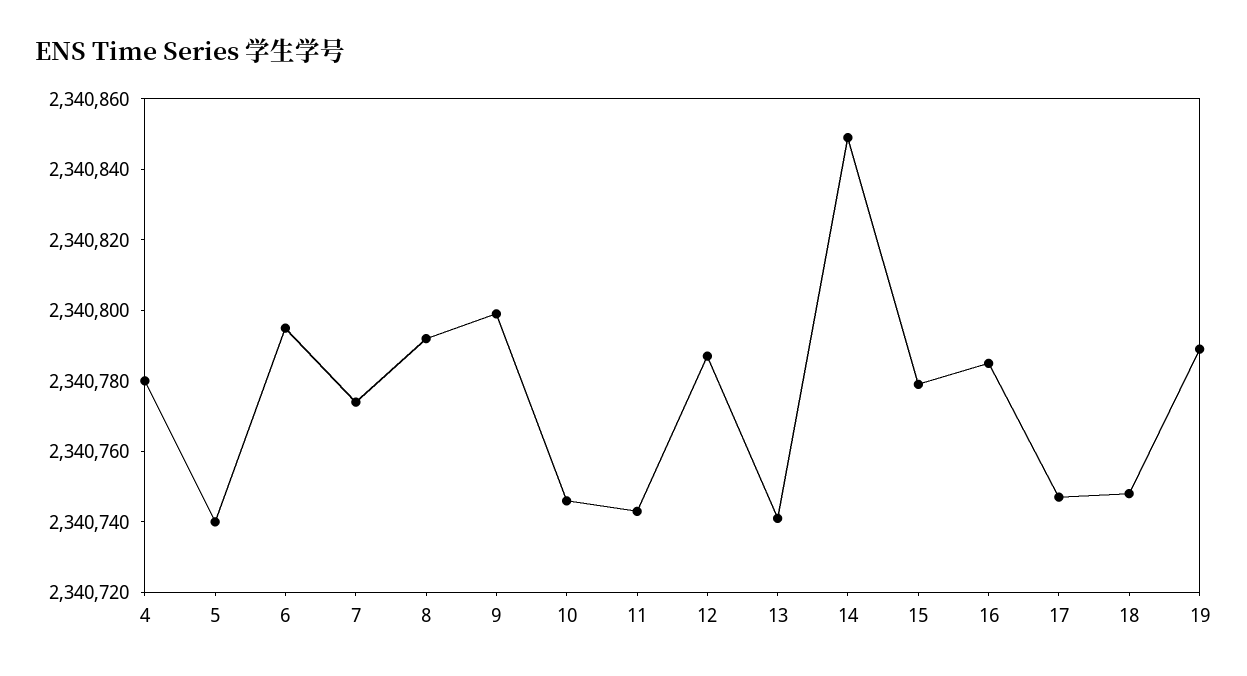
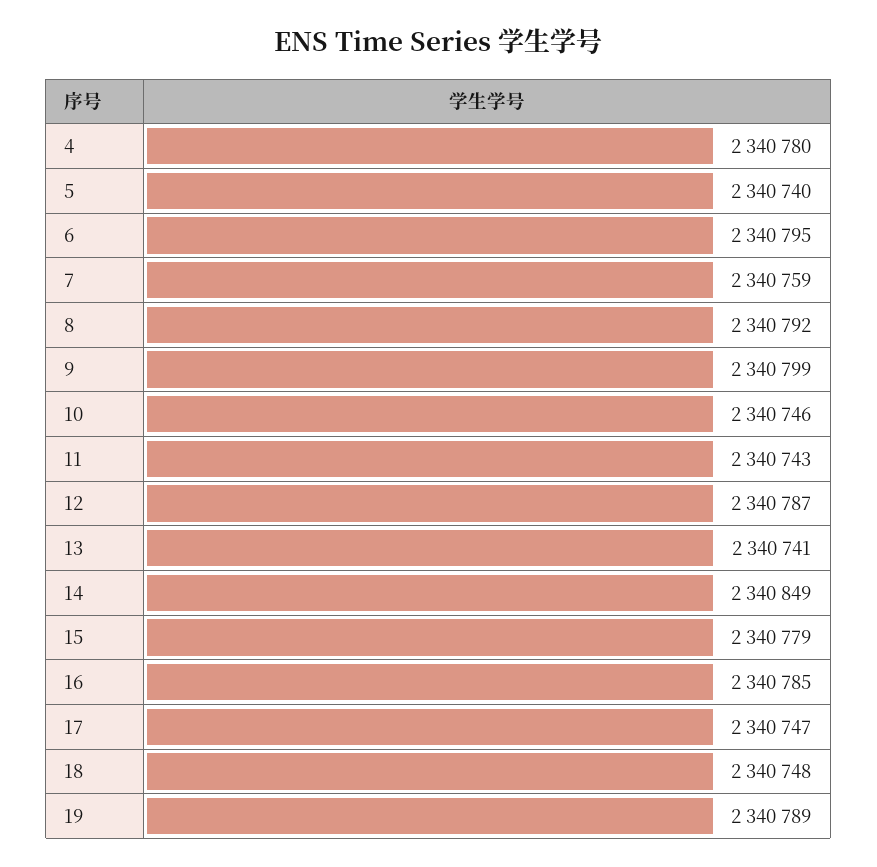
7: 2340775 -> 2340759

